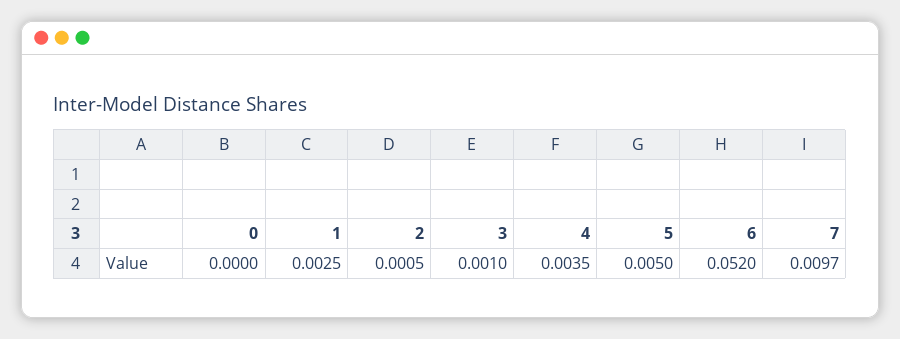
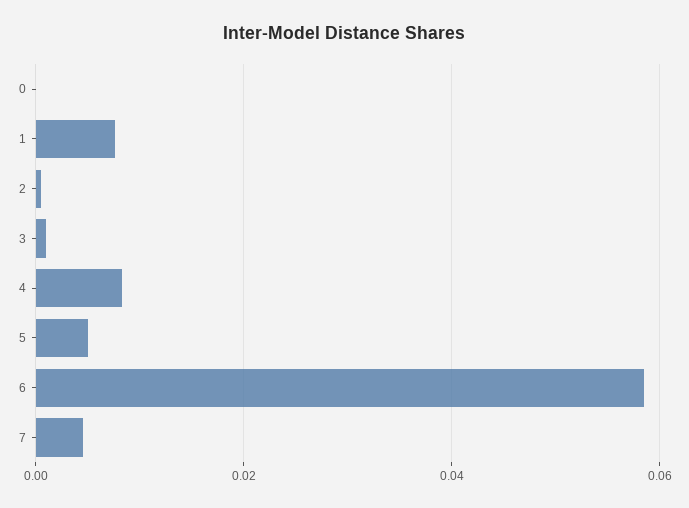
1: 0.0025 -> 0.008
4: 0.0035 -> 0.008
6: 0.052 -> 0.058
7: 0.0097 -> 0.004

